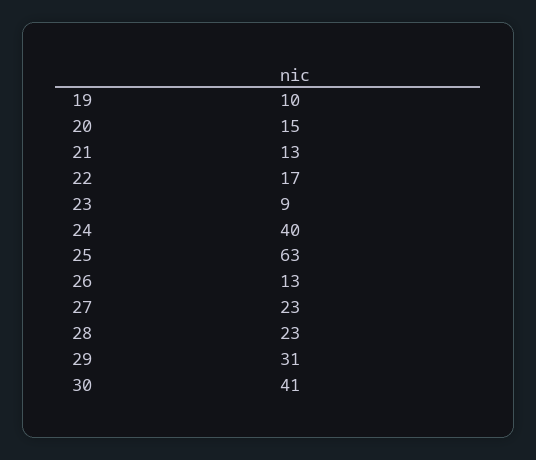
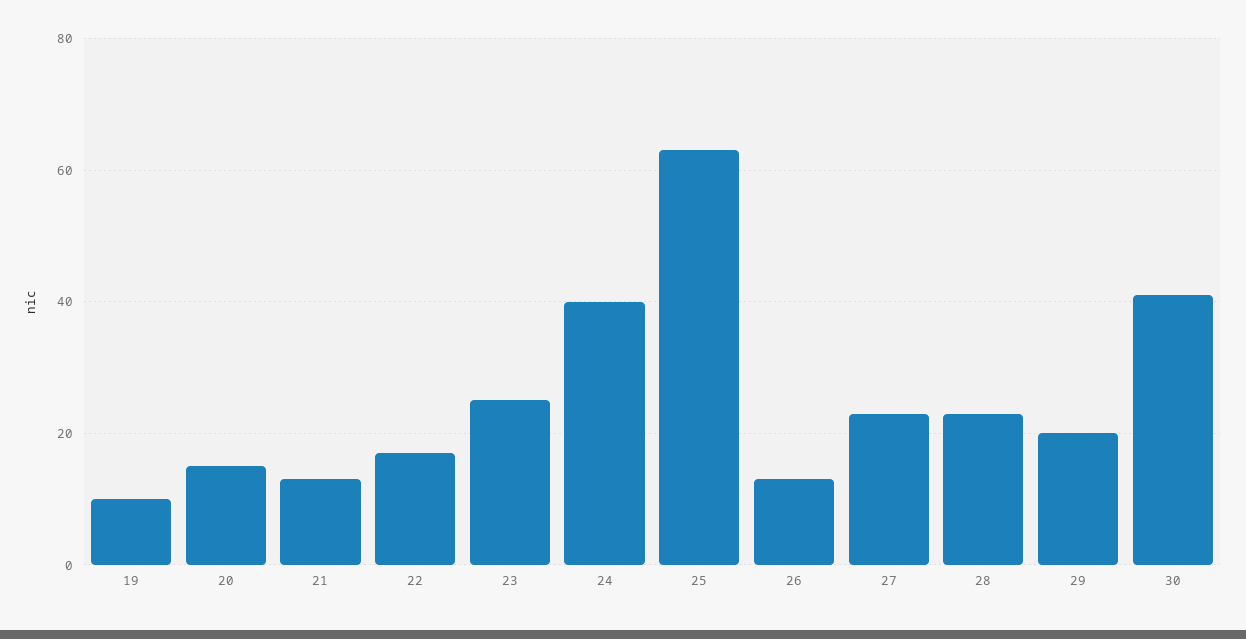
23: 9 -> 25
29: 31 -> 20

